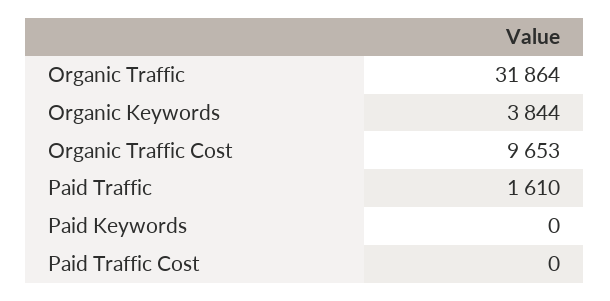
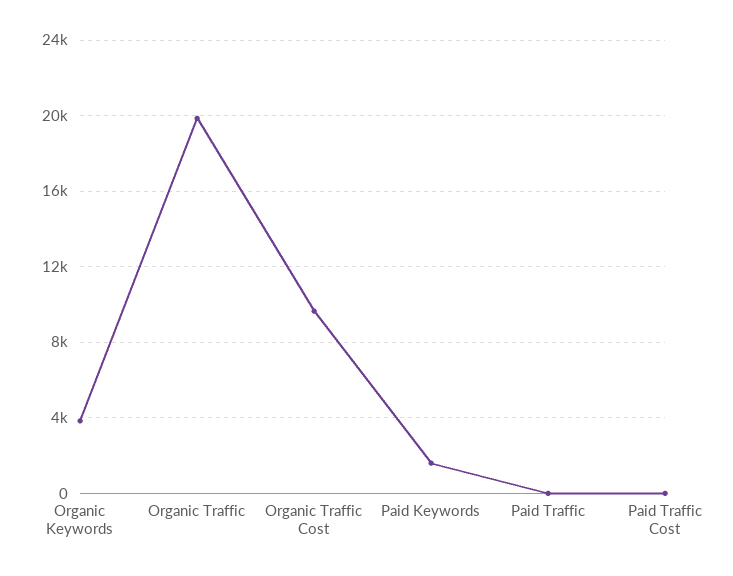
Organic Traffic: 31864 -> 20000
Paid Traffic: 1610 -> 0
Paid Keywords: 0 -> 1500

